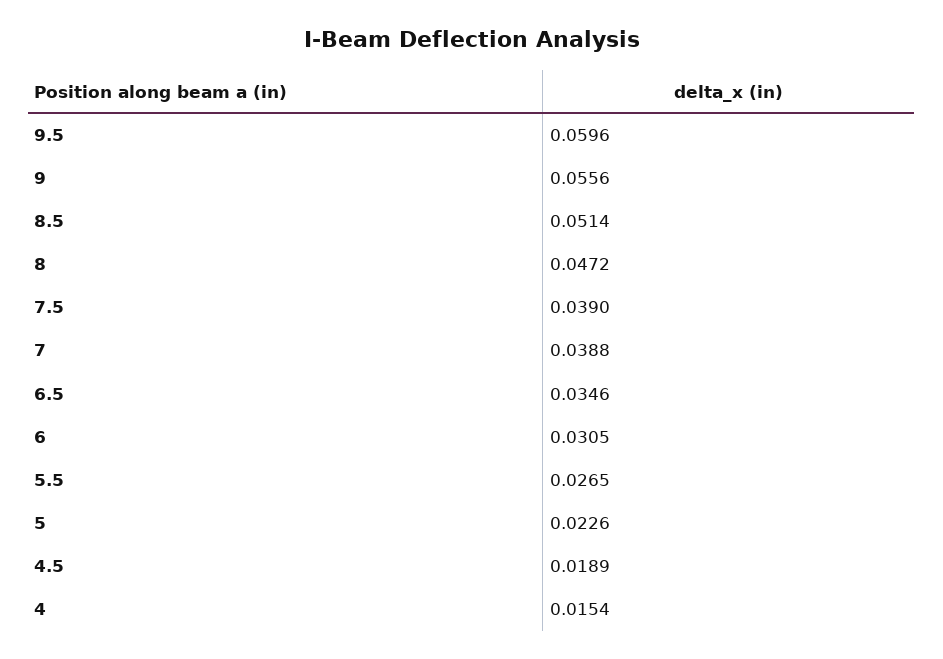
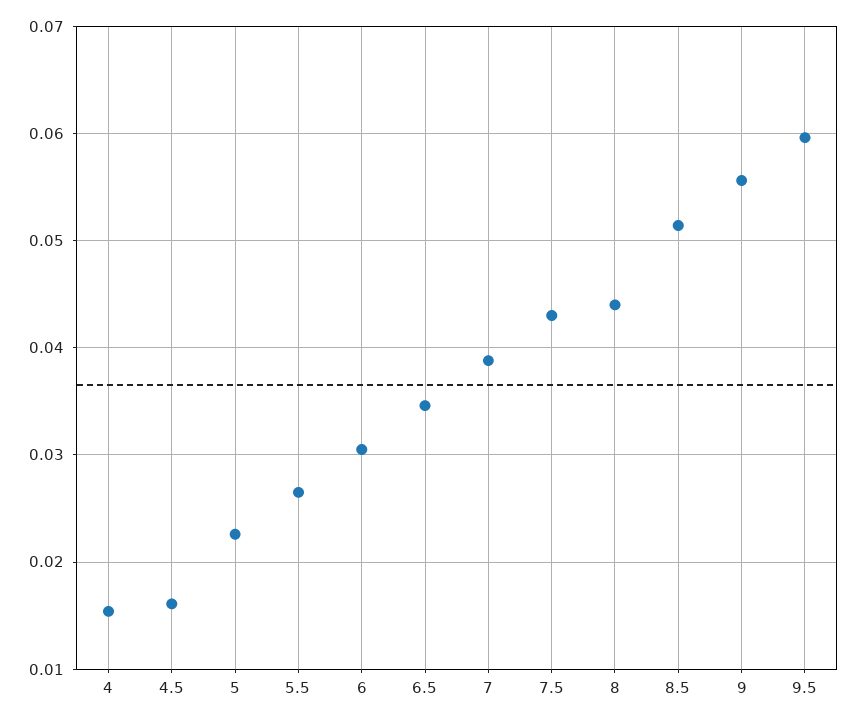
8: 0.0472 -> 0.044
7.5: 0.039 -> 0.043
4.5: 0.0189 -> 0.016

